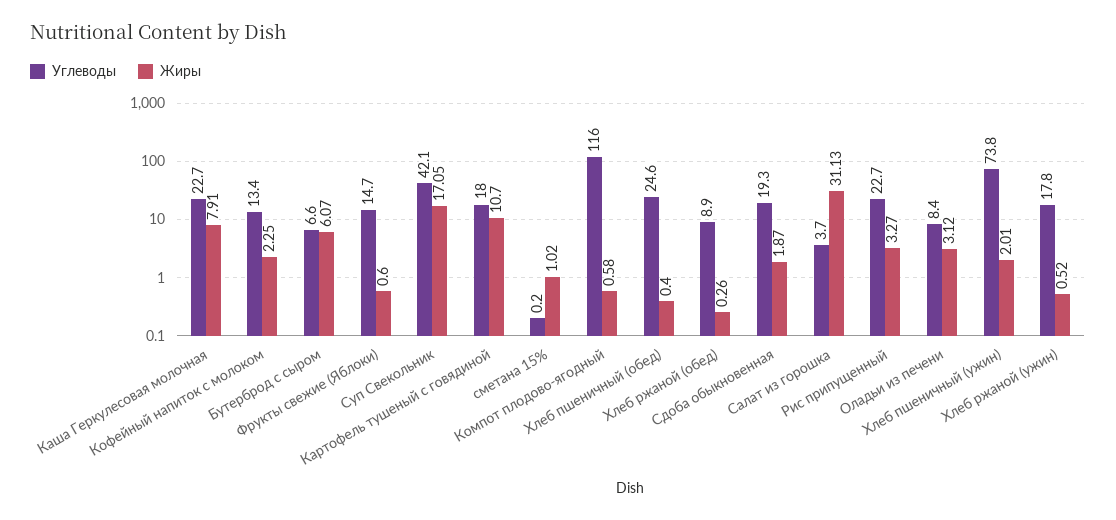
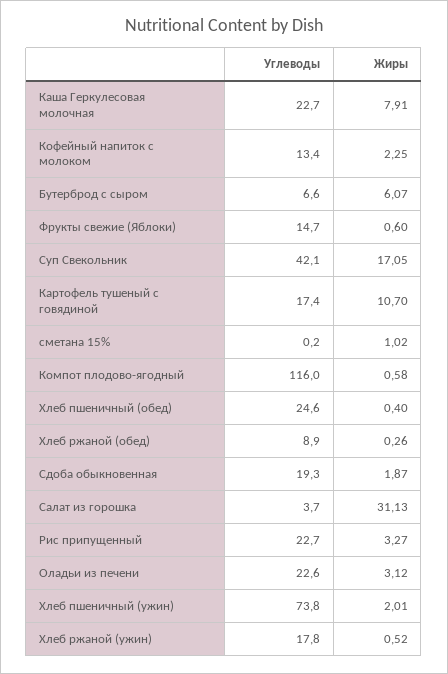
Углеводы, Картофель тушеный с говядиной: 18 -> 17.4
Углеводы, Оладьи из печени: 8.4 -> 22.6

